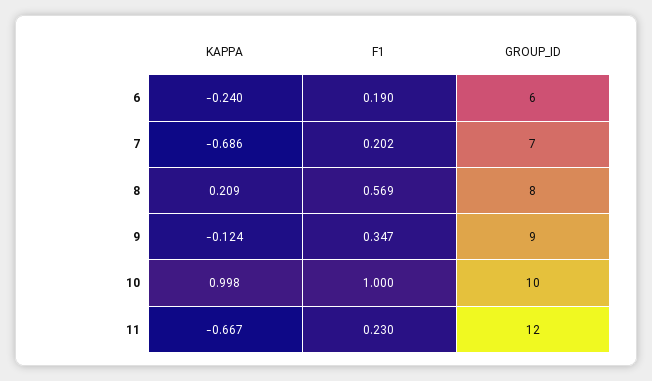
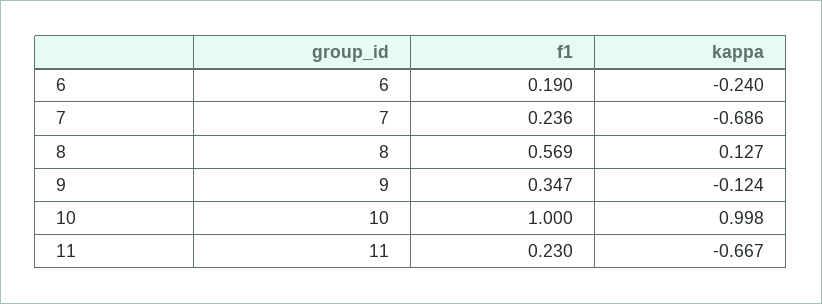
F1, 7: 0.202 -> 0.236
KAPPA, 8: 0.209 -> 0.127
GROUP_ID, 11: 12 -> 11

